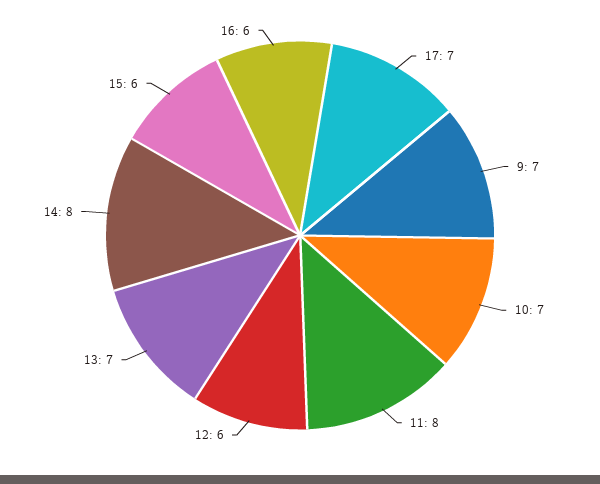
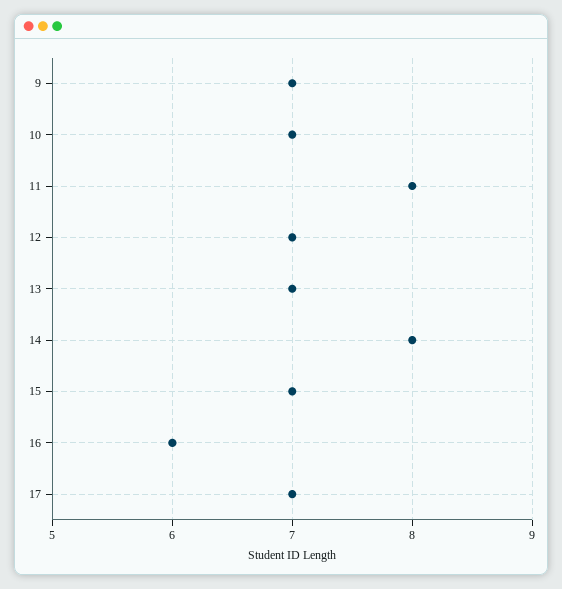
12: 6 -> 7
15: 6 -> 7

